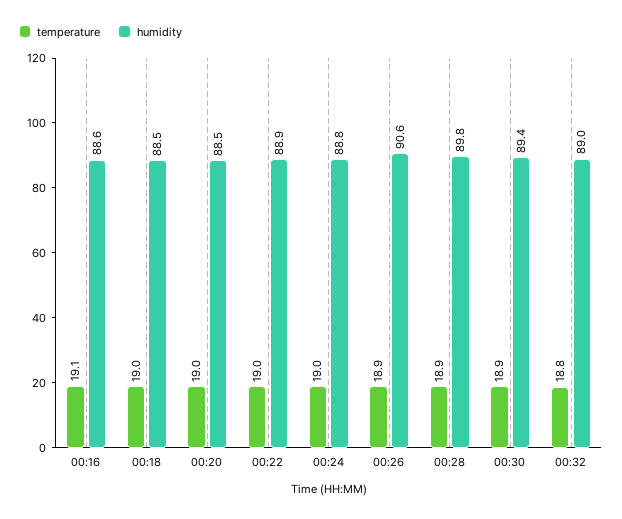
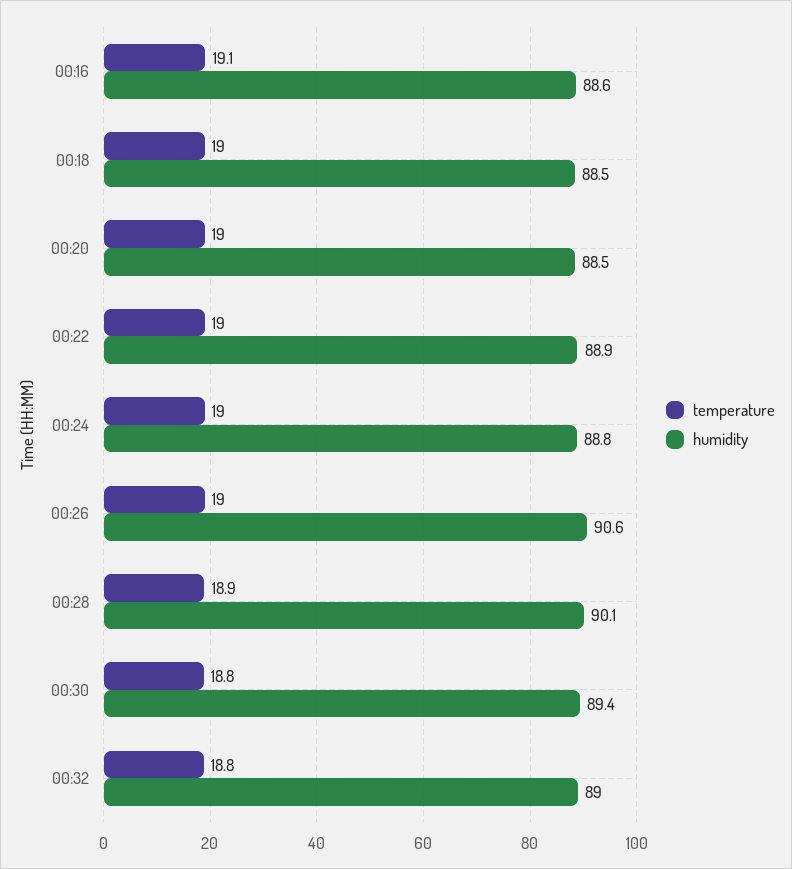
temperature, 00:26: 18.9 -> 19
humidity, 00:28: 89.8 -> 90.1
temperature, 00:30: 18.9 -> 18.8

